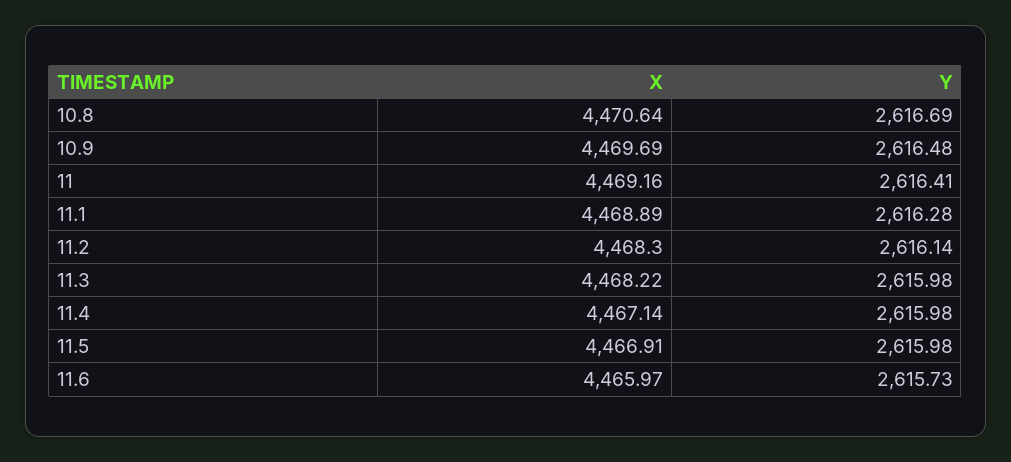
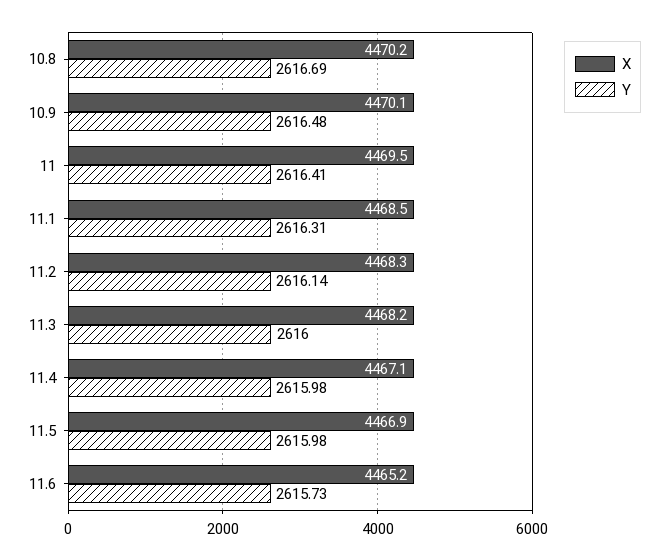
X, 10.8: 4470.64 -> 4470.2
X, 10.9: 4469.69 -> 4470.1
X, 11: 4469.16 -> 4469.5
X, 11.1: 4468.89 -> 4468.5
Y, 11.1: 2616.28 -> 2616.31
Y, 11.3: 2615.98 -> 2616
X, 11.6: 4465.97 -> 4465.2

